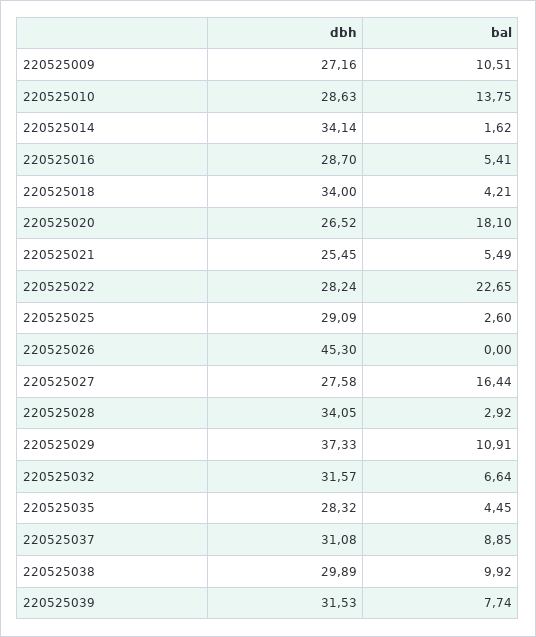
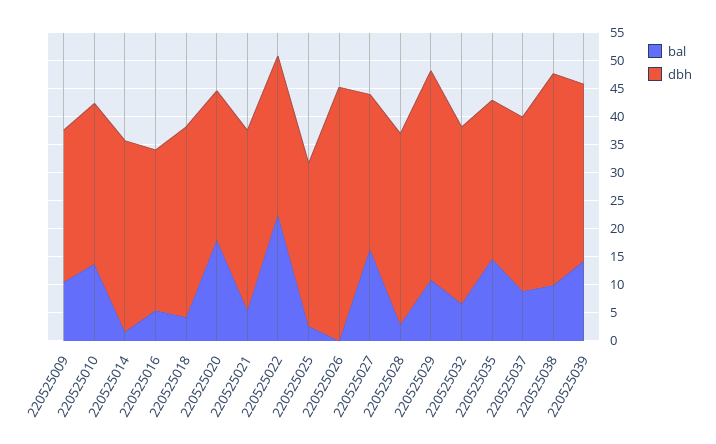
dbh, 220525021: 25.45 -> 32.5
bal, 220525035: 4.45 -> 15
dbh, 220525038: 29.89 -> 37.5
bal, 220525039: 7.74 -> 15

